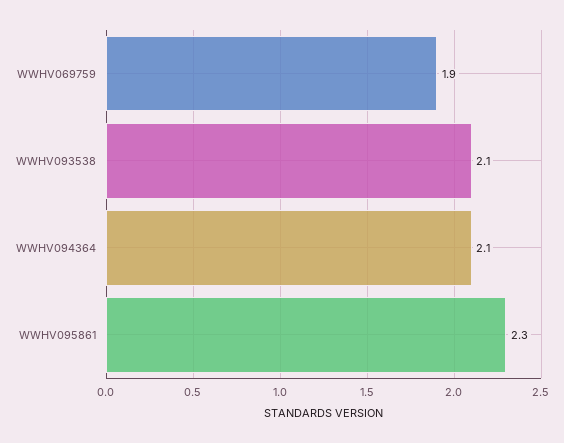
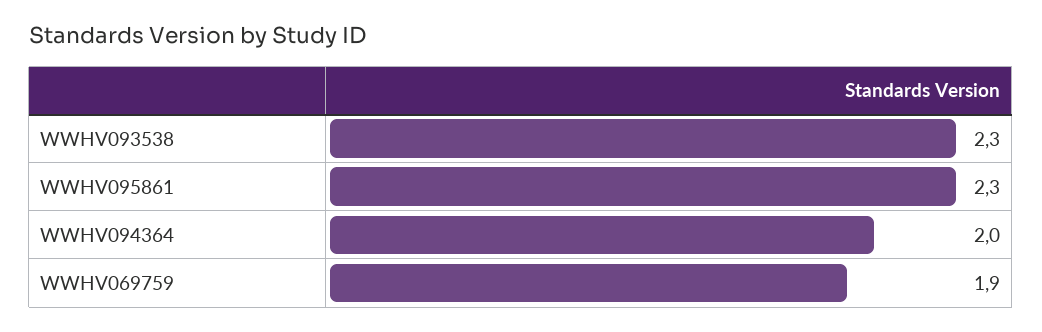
WWHV093538: 2.1 -> 2.3
WWHV094364: 2.1 -> 2

